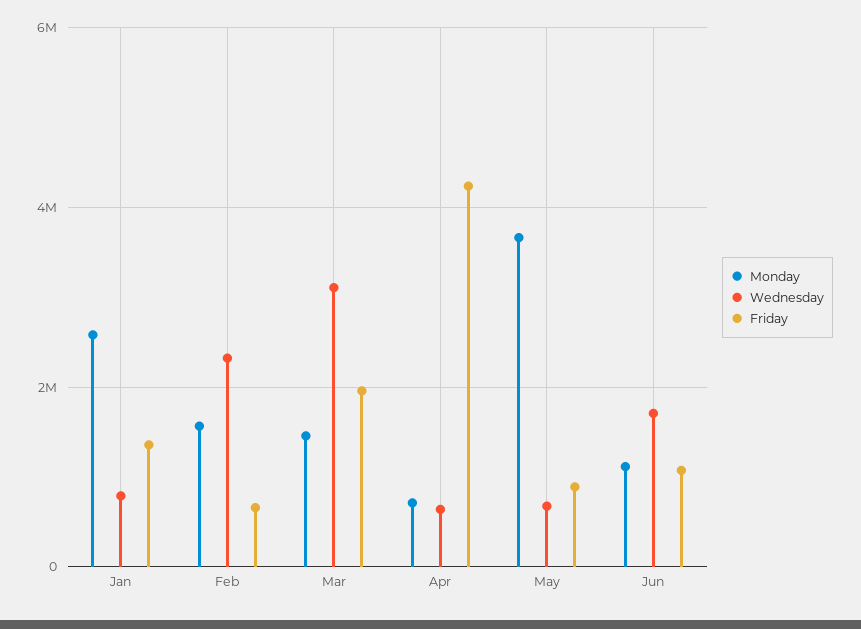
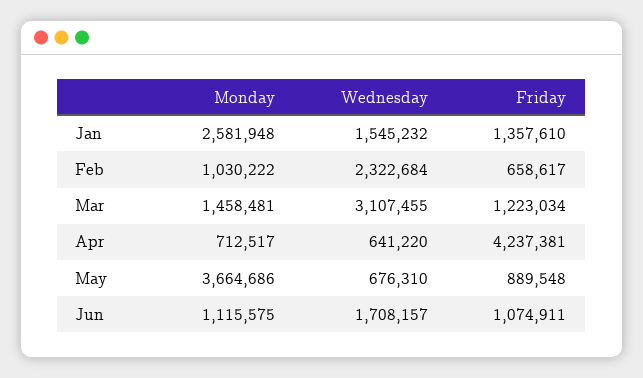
Wednesday, Jan: 800000 -> 1545232
Monday, Feb: 1600000 -> 1030222
Friday, Mar: 2000000 -> 1223034

